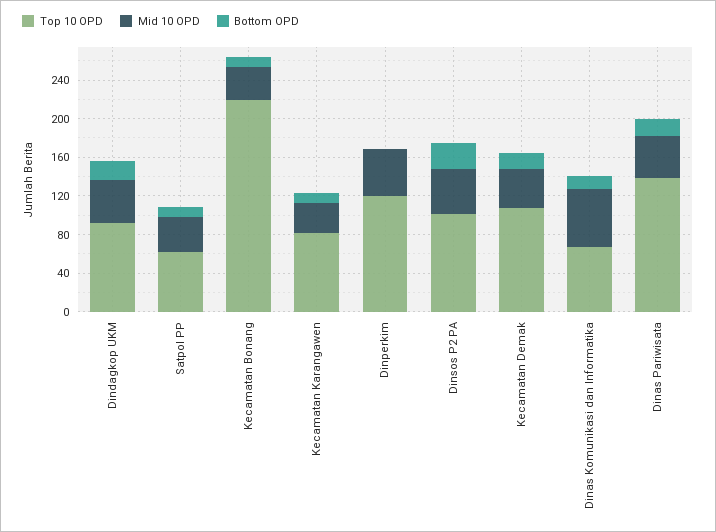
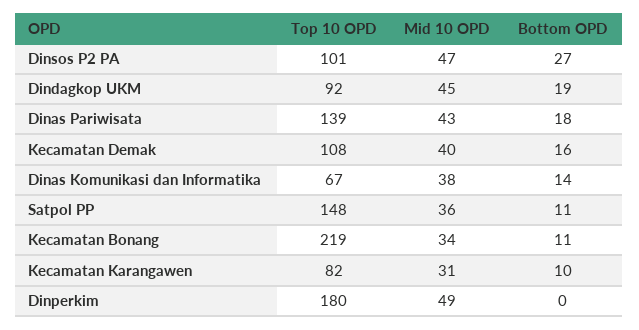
Top 10 OPD, Satpol PP: 60 -> 148
Top 10 OPD, Dinperkim: 120 -> 180
Mid 10 OPD, Dinas Komunikasi dan Informatika: 60 -> 38

